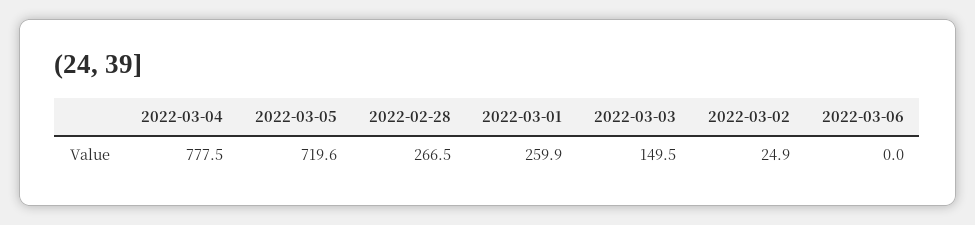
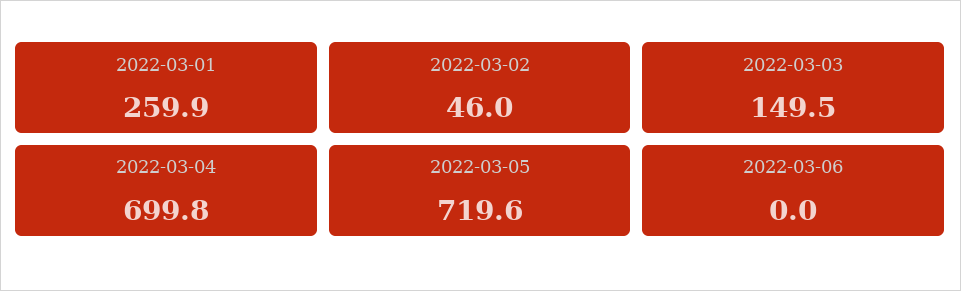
2022-03-04: 777.5 -> 699.8
2022-02-28: 266.5 -> none
2022-03-02: 24.9 -> 46

